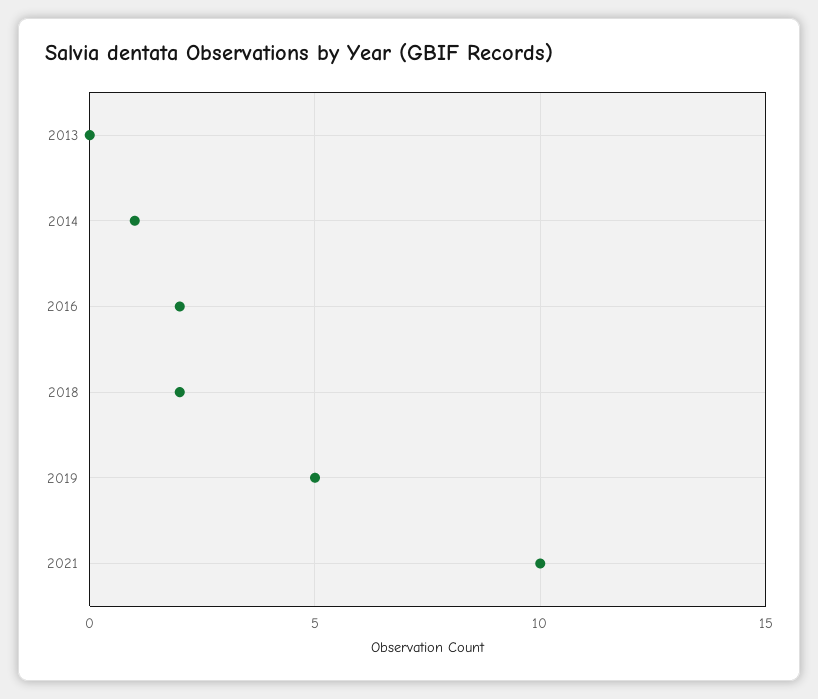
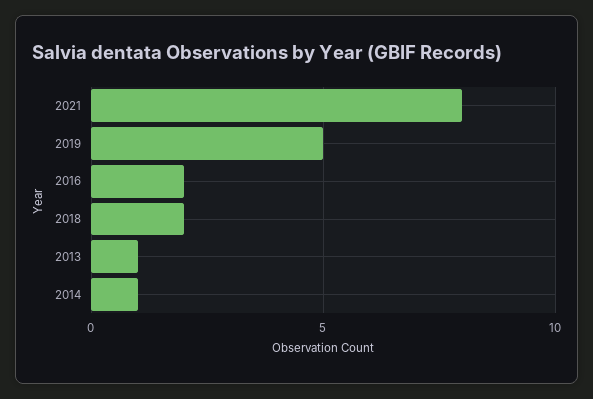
2013: 0 -> 1
2021: 10 -> 8

